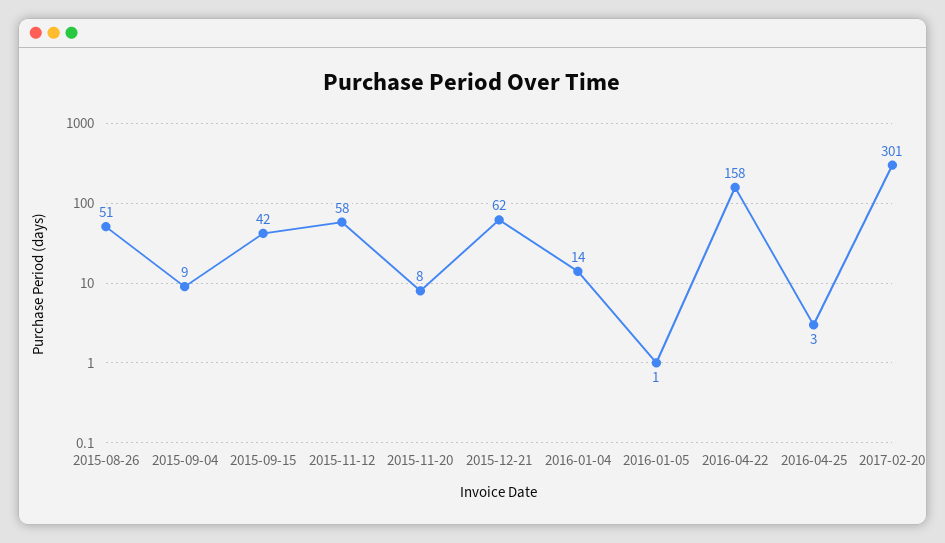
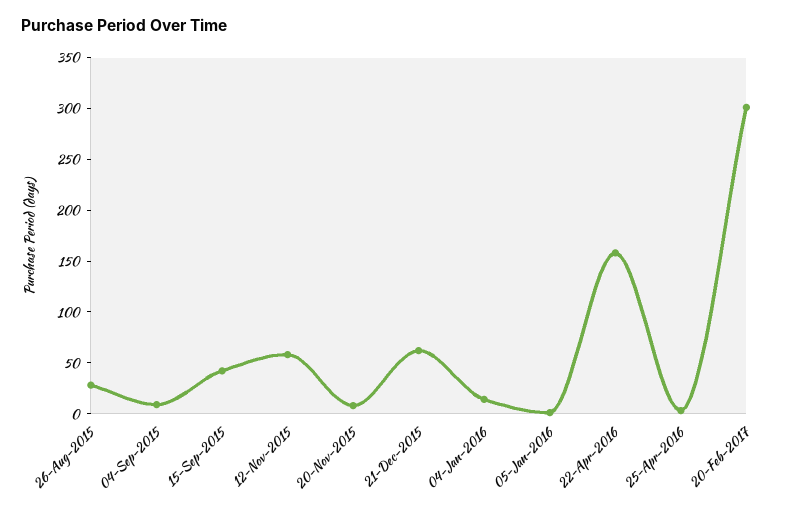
2015-08-26: 51 -> 30

